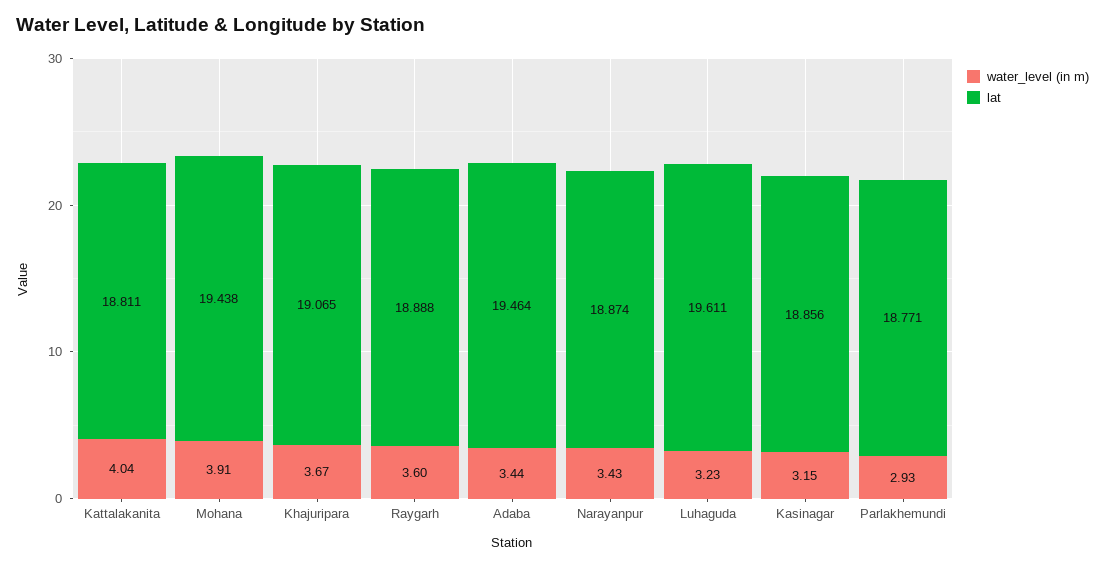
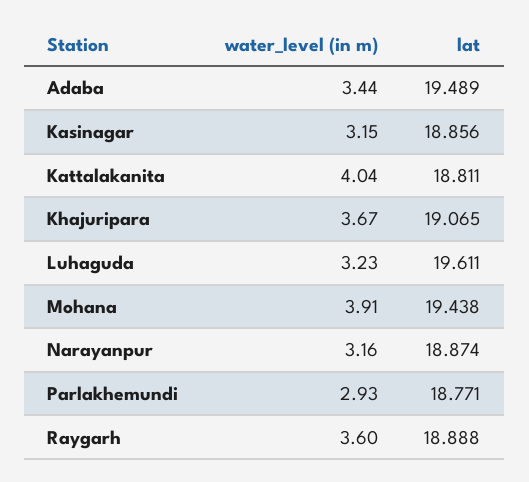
lat, Adaba: 19.464 -> 19.489
water_level (in m), Narayanpur: 3.43 -> 3.16

